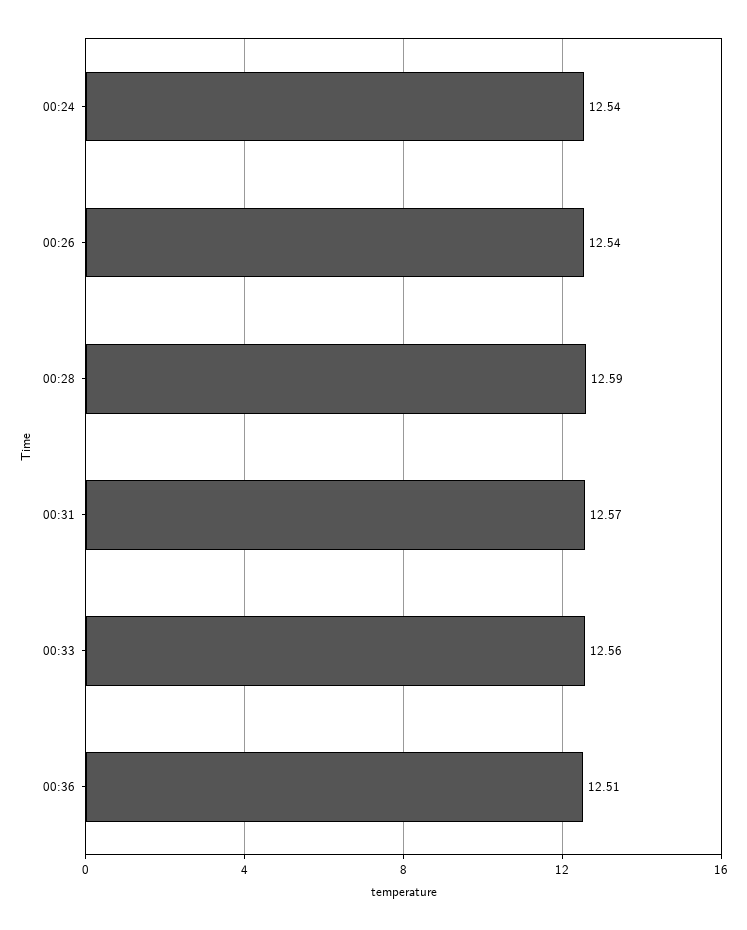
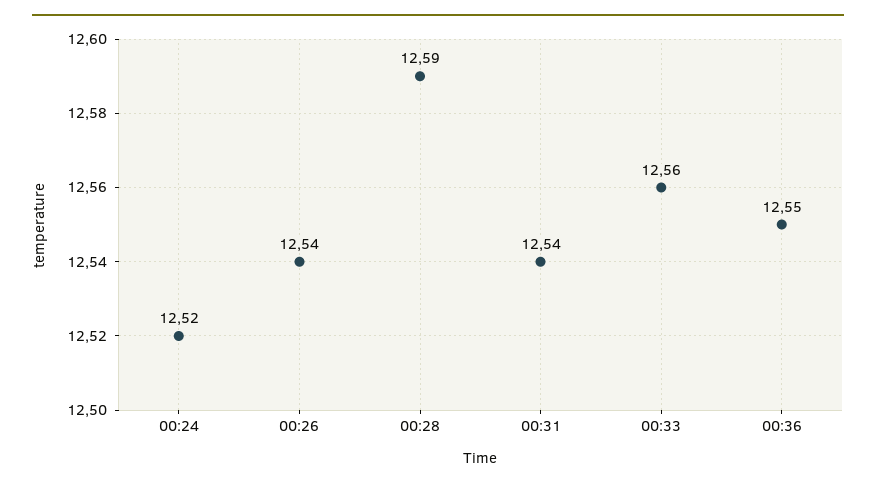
00:24: 12.54 -> 12.52
00:31: 12.57 -> 12.54
00:36: 12.51 -> 12.55

